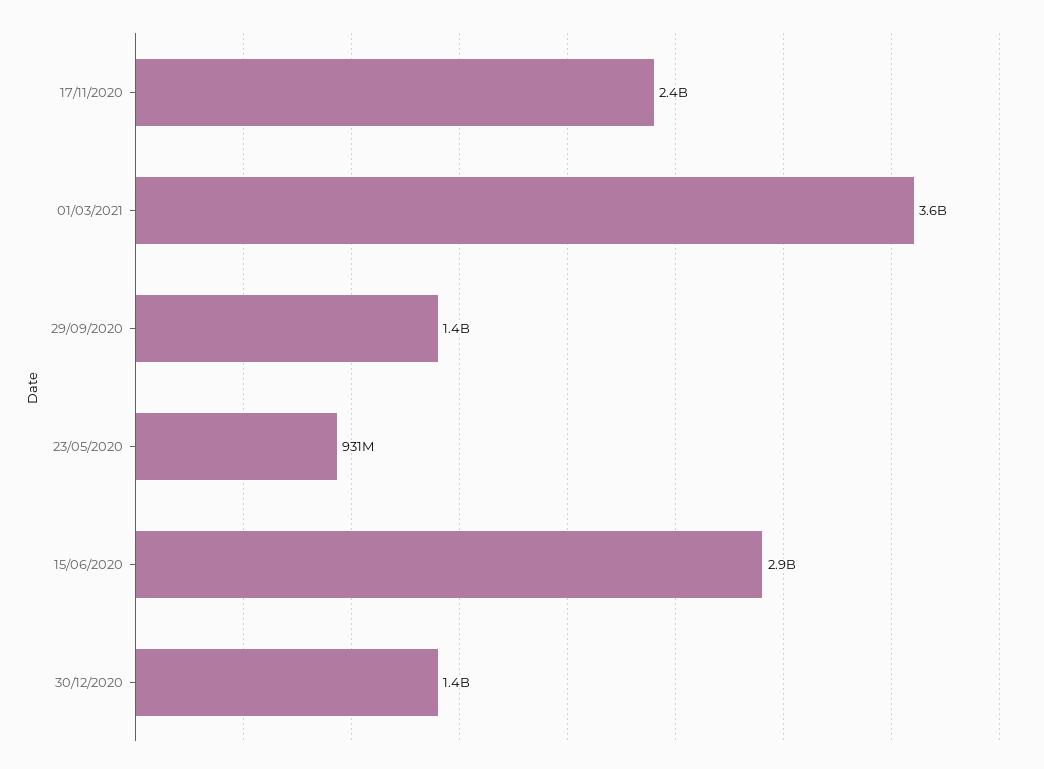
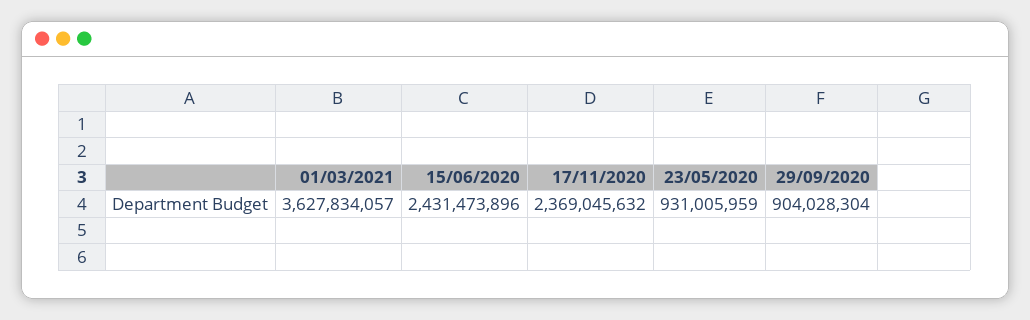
29/09/2020: 1400000000 -> 904028304
15/06/2020: 2900000000 -> 2431473896
30/12/2020: 1400000000 -> none

